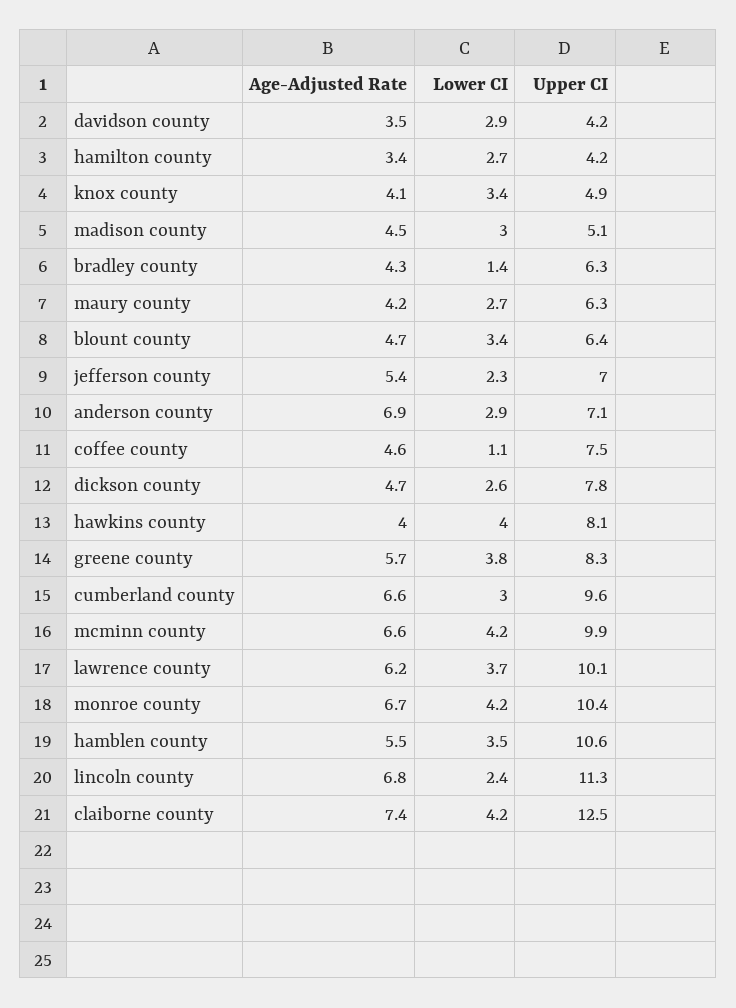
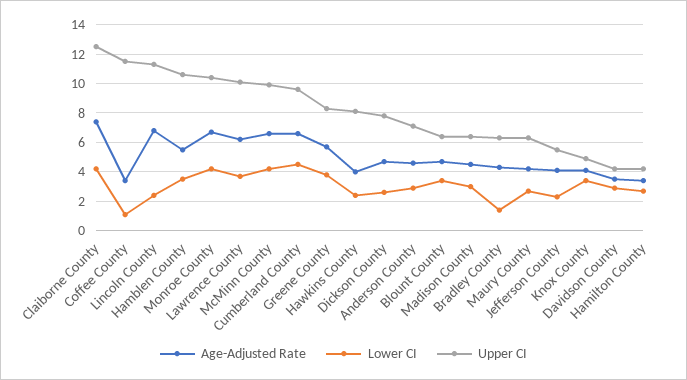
Upper CI, madison county: 5.1 -> 6.5
Age-Adjusted Rate, jefferson county: 5.4 -> 4
Upper CI, jefferson county: 7 -> 5.5
Age-Adjusted Rate, anderson county: 6.9 -> 4.5
Age-Adjusted Rate, coffee county: 4.6 -> 3.5
Upper CI, coffee county: 7.5 -> 11.5
Lower CI, hawkins county: 4 -> 2.5
Lower CI, cumberland county: 3 -> 4.5

